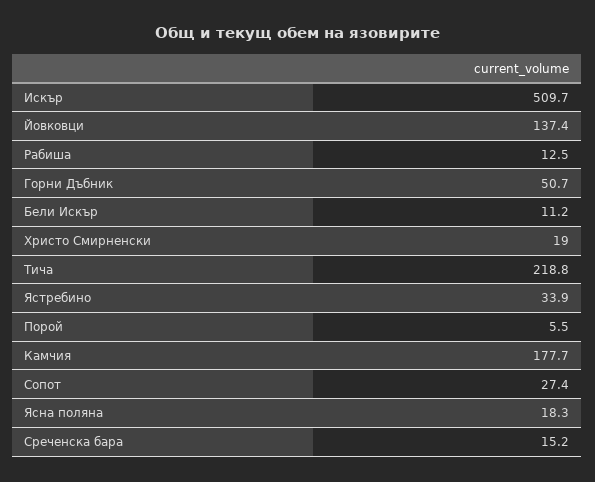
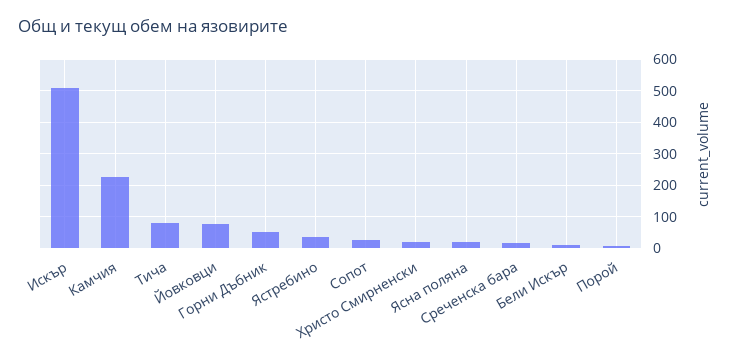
Йовковци: 137.4 -> 80
Рабиша: 12.5 -> none
Тича: 218.8 -> 80
Камчия: 177.7 -> 220

